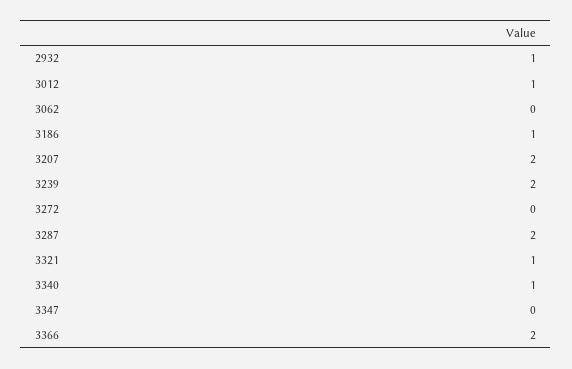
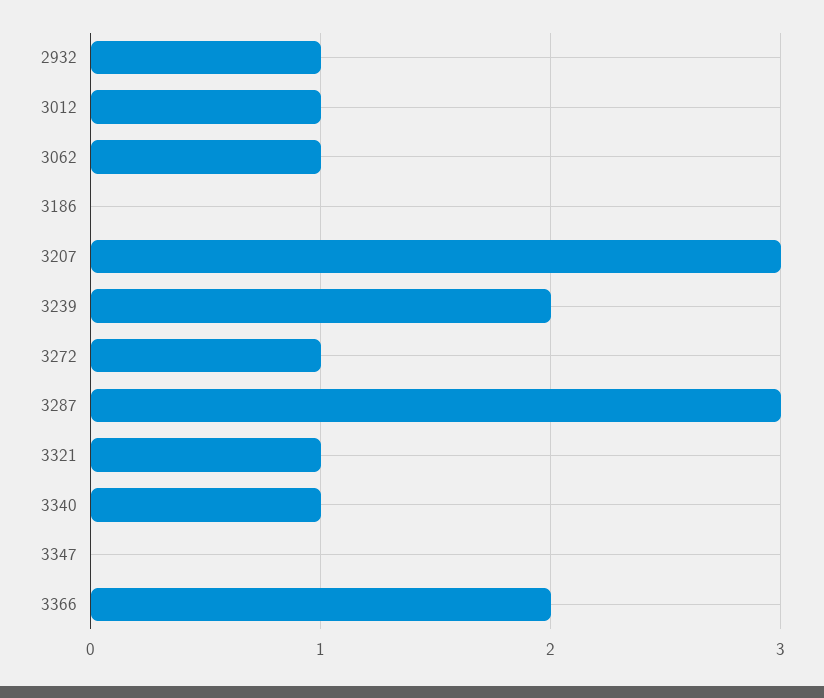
3062: 0 -> 1
3186: 1 -> 0
3207: 2 -> 3
3272: 0 -> 1
3287: 2 -> 3

